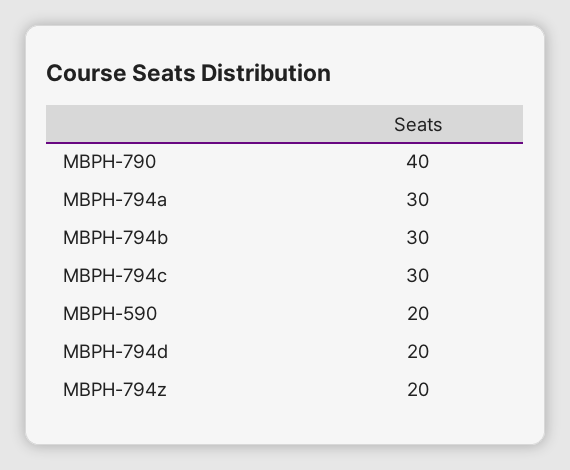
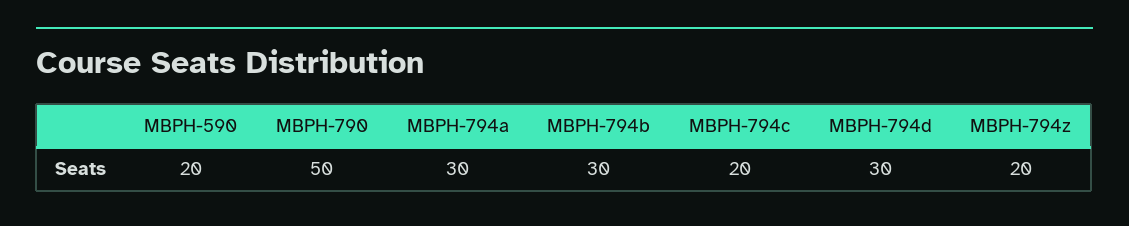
MBPH-790: 40 -> 50
MBPH-794c: 30 -> 20
MBPH-794d: 20 -> 30

